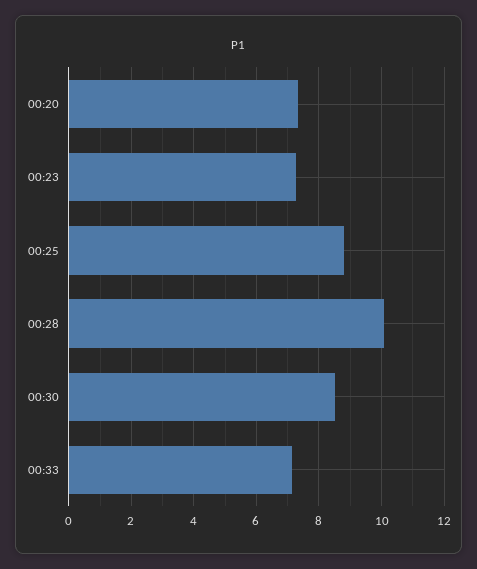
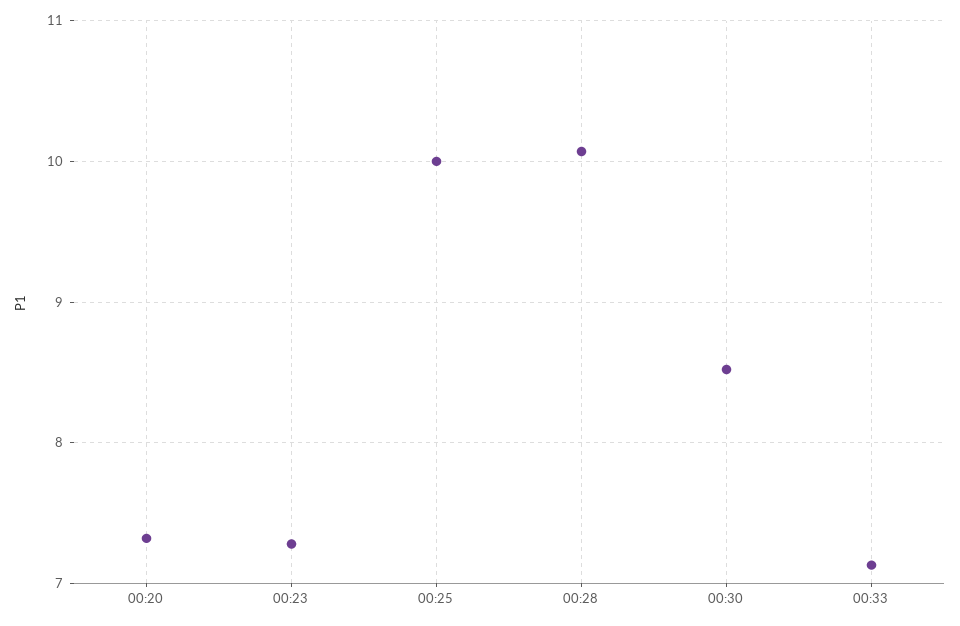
00:25: 8.8 -> 10

